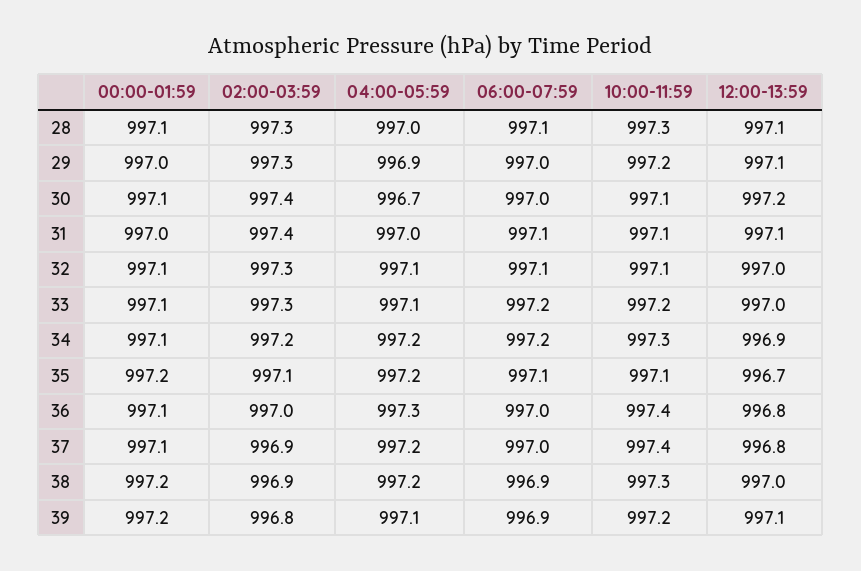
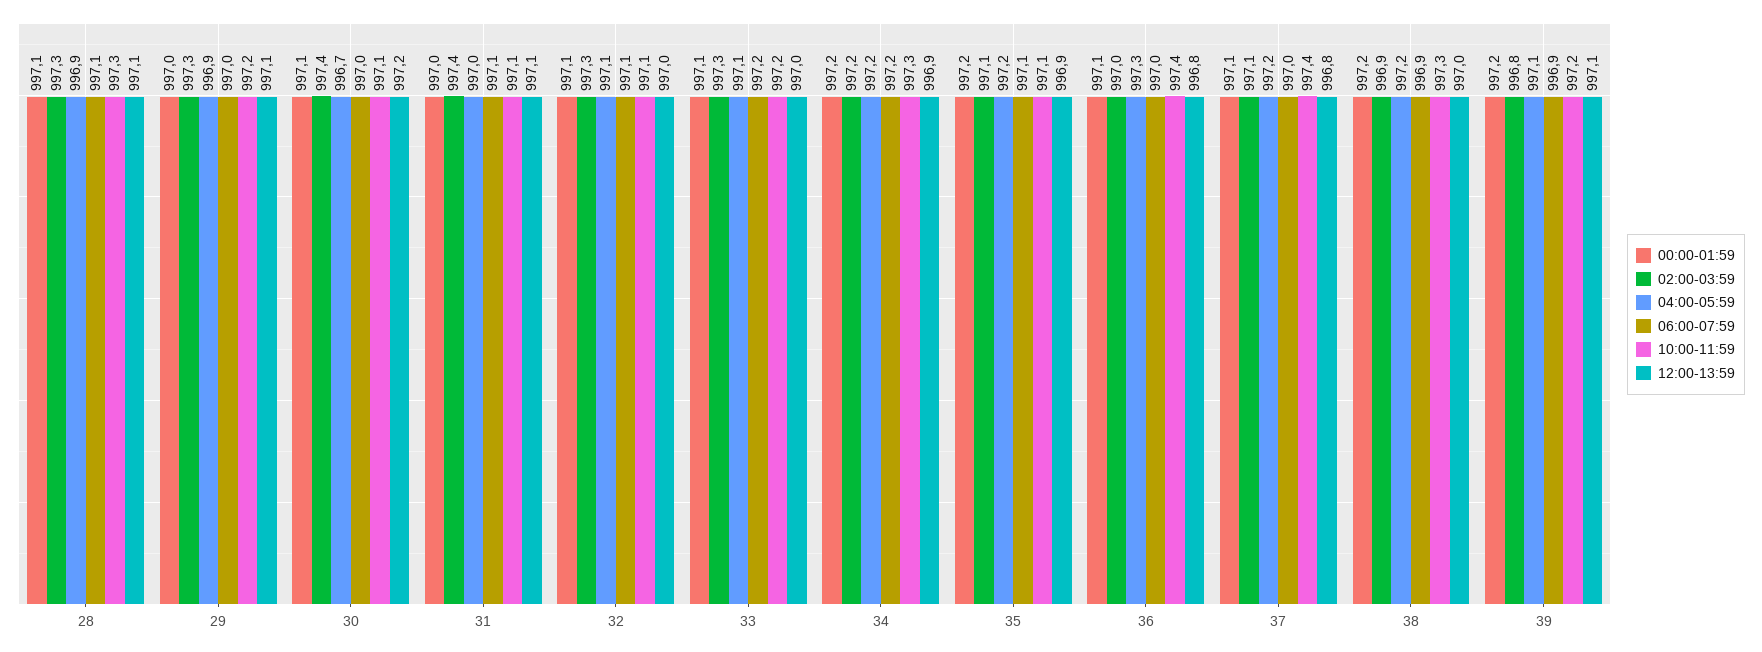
04:00-05:59, 28: 997 -> 996.9
00:00-01:59, 34: 997.1 -> 997.2
12:00-13:59, 35: 996.7 -> 996.9
02:00-03:59, 37: 996.9 -> 997.1

